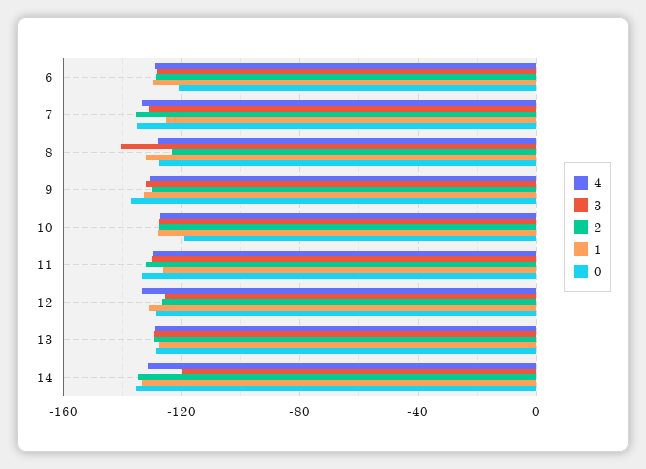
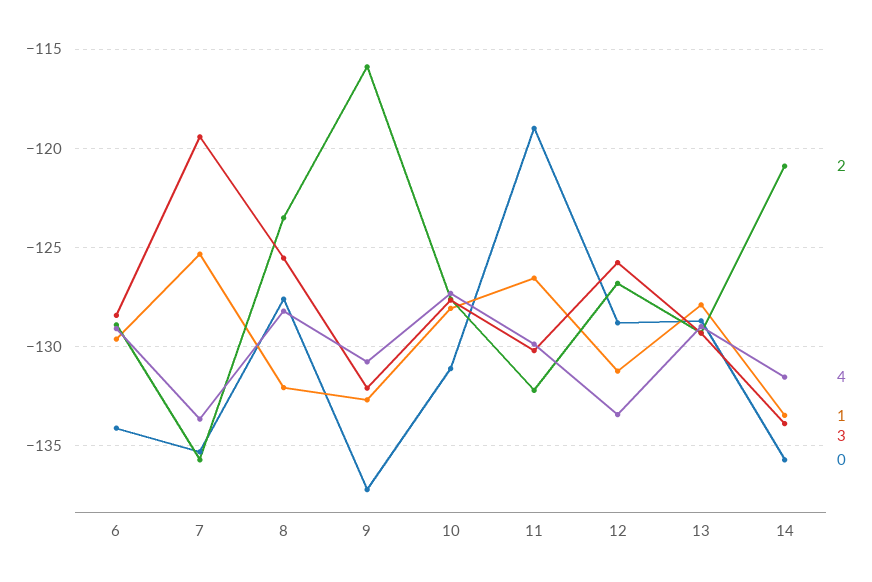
0, 6: -120 -> -134
3, 7: -130 -> -119.5
3, 8: -140 -> -125.5
2, 9: -130 -> -116
0, 10: -120 -> -131
0, 11: -135 -> -119
3, 14: -120 -> -134
2, 14: -135 -> -121

